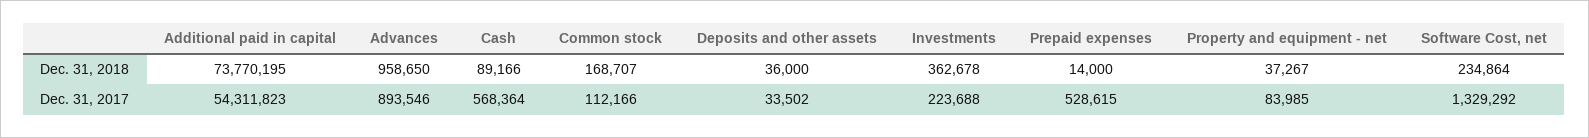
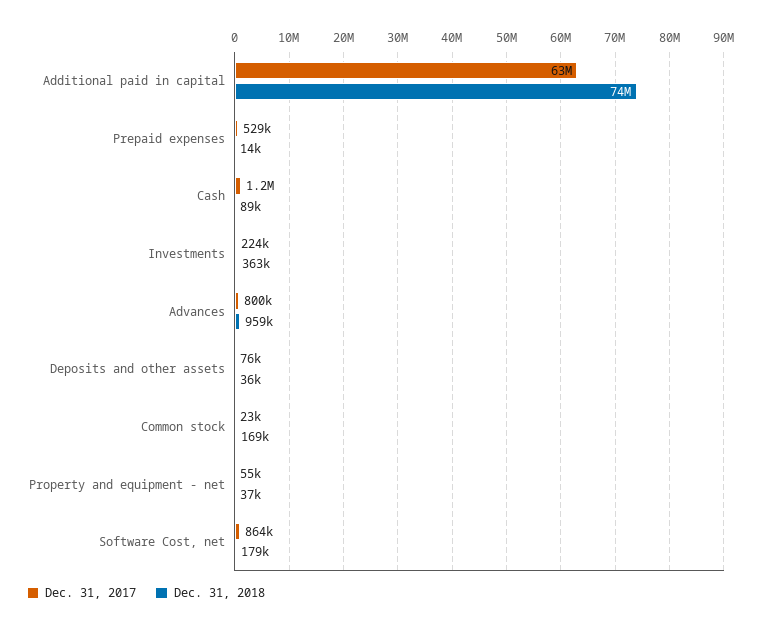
Dec. 31, 2018, Software Cost, net: 234864 -> 179000
Dec. 31, 2017, Additional paid in capital: 54311823 -> 63000000
Dec. 31, 2017, Advances: 893546 -> 800000
Dec. 31, 2017, Cash: 568364 -> 1200000
Dec. 31, 2017, Common stock: 112166 -> 23000
Dec. 31, 2017, Deposits and other assets: 33502 -> 76000
Dec. 31, 2017, Property and equipment - net: 83985 -> 55000
Dec. 31, 2017, Software Cost, net: 1329292 -> 864000

